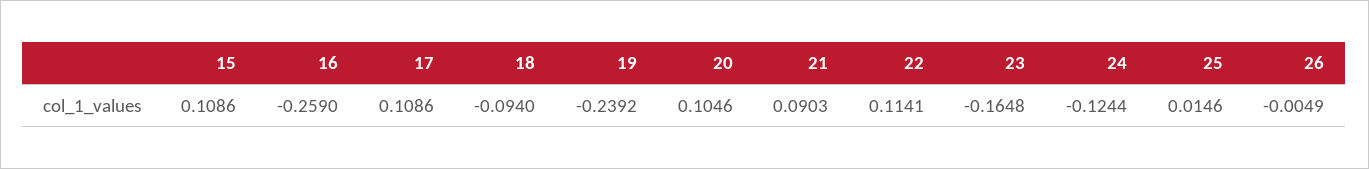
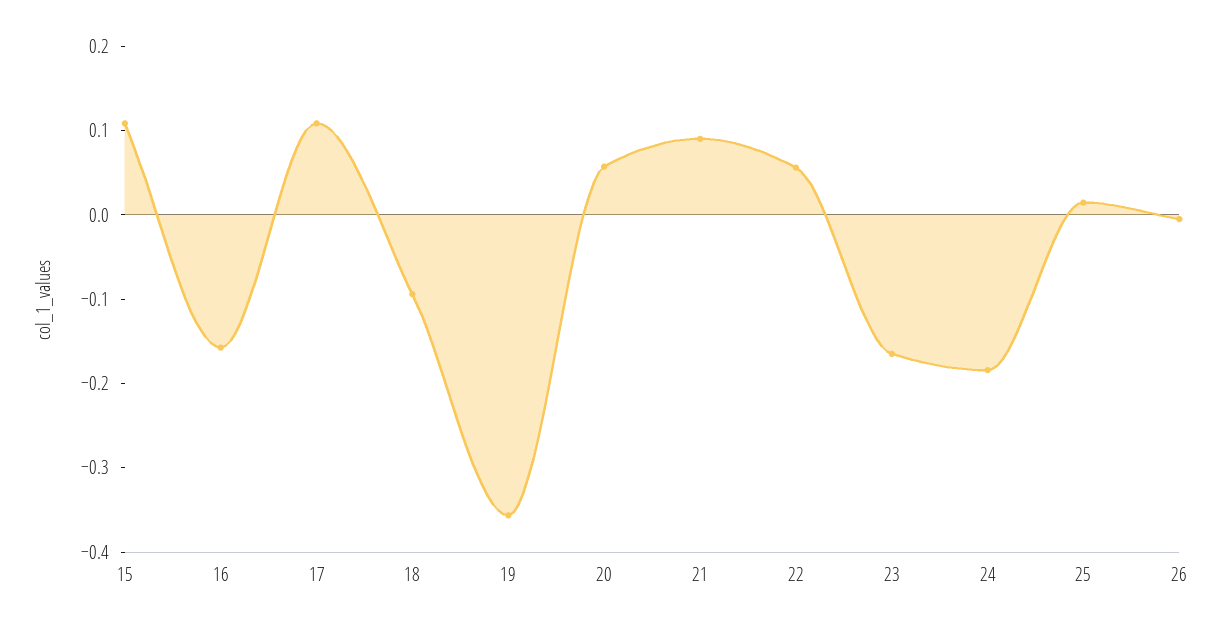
16: -0.259 -> -0.16
19: -0.2392 -> -0.36
20: 0.1046 -> 0.06
22: 0.1141 -> 0.06
24: -0.1244 -> -0.18

